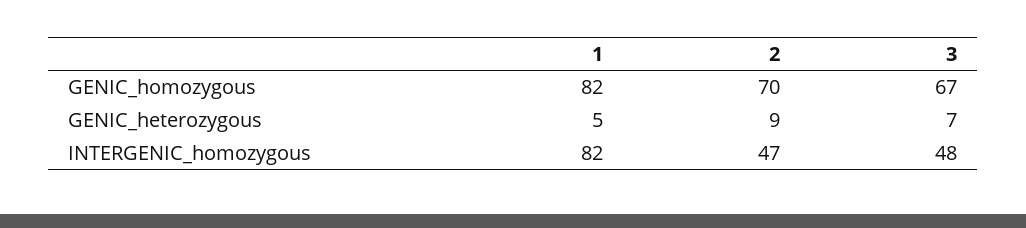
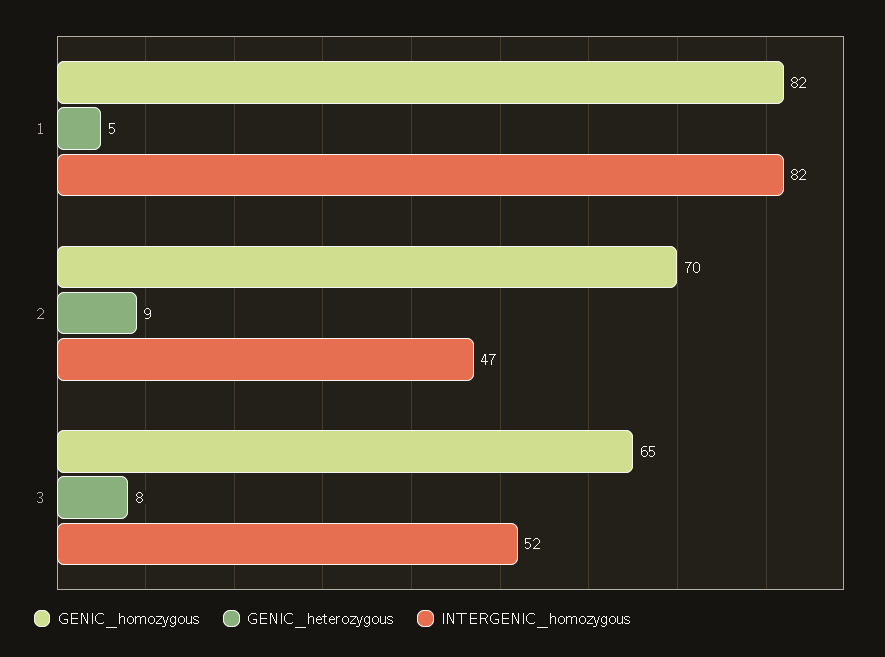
GENIC_homozygous, 3: 67 -> 65
GENIC_heterozygous, 3: 7 -> 8
INTERGENIC_homozygous, 3: 48 -> 52

